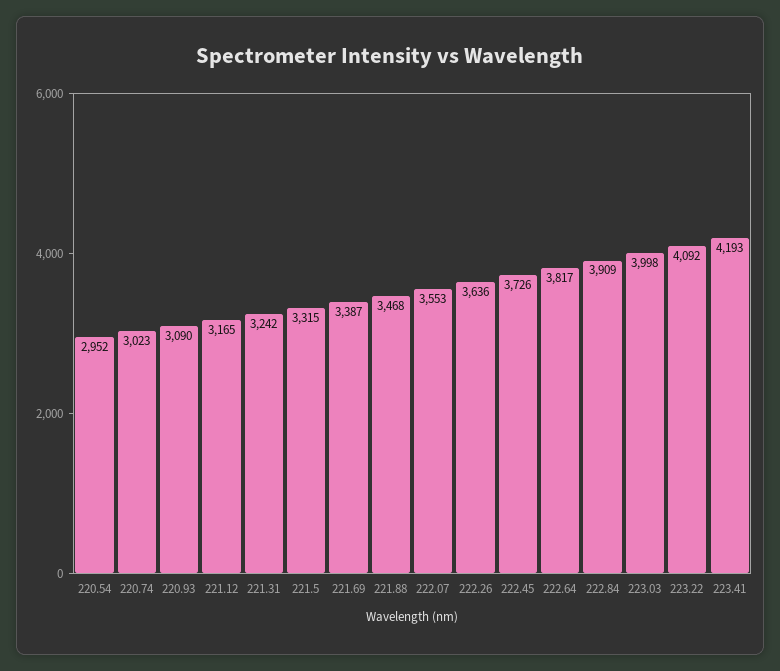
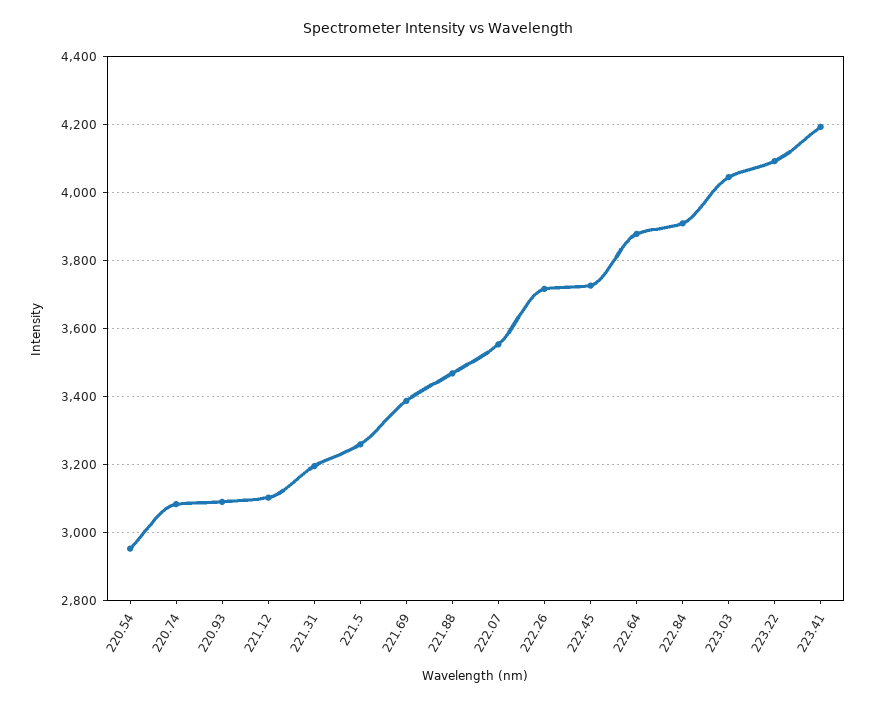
220.74: 3023 -> 3080
221.12: 3165 -> 3100
221.31: 3242 -> 3200
221.5: 3315 -> 3260
222.26: 3636 -> 3720
222.64: 3817 -> 3880
223.03: 3998 -> 4040

